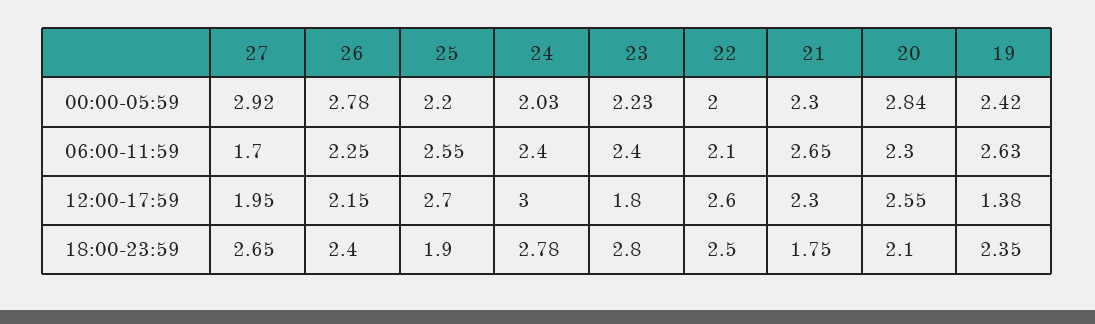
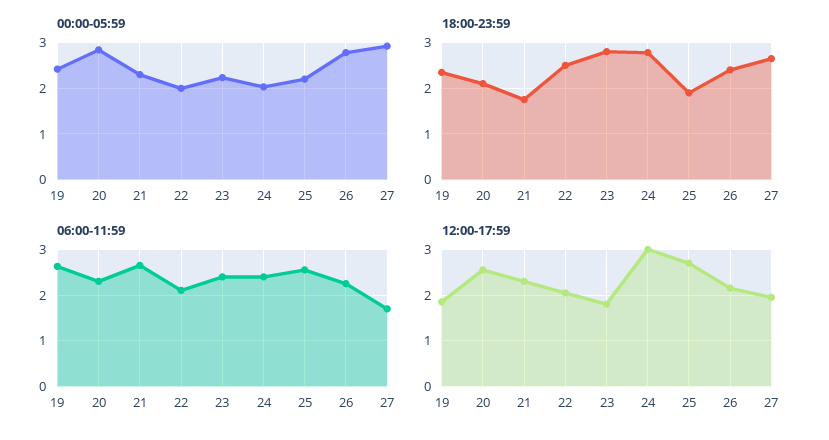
12:00-17:59, 22: 2.6 -> 2
12:00-17:59, 19: 1.38 -> 1.8

